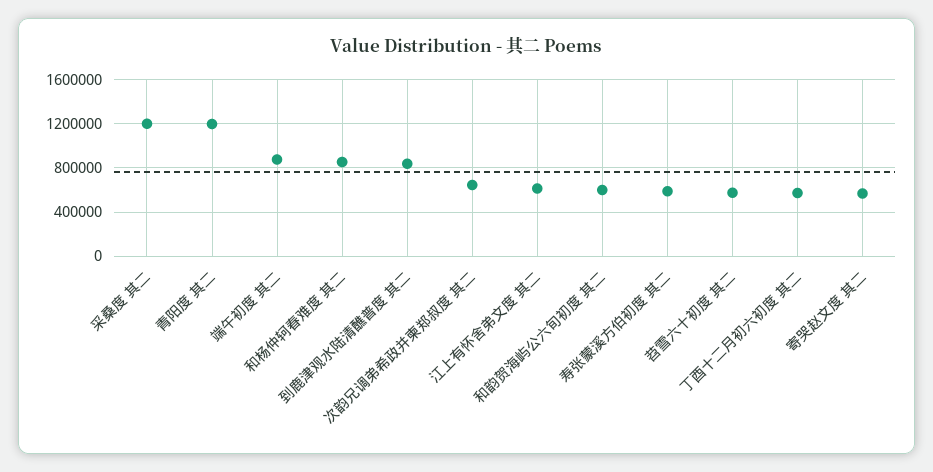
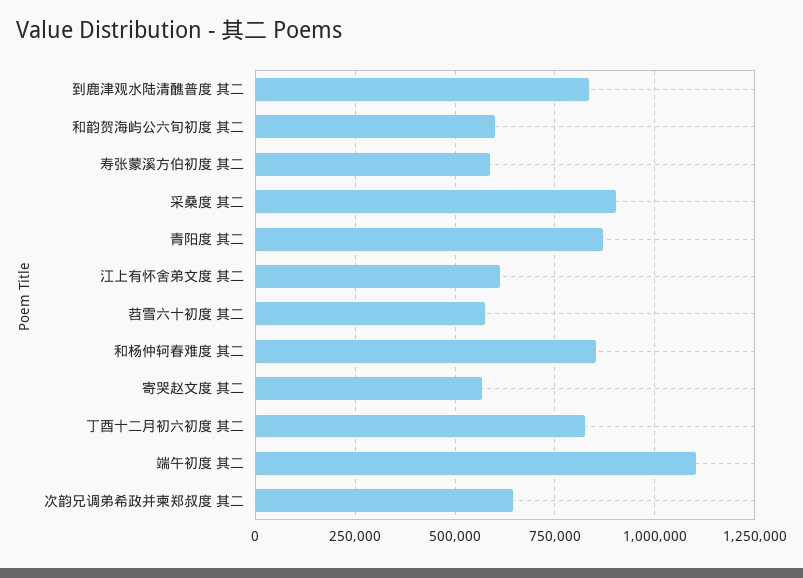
采桑度 其二: 1200000 -> 900000
青阳度 其二: 1200000 -> 875000
端午初度 其二: 900000 -> 1100000
丁酉十二月初六初度 其二: 600000 -> 825000

